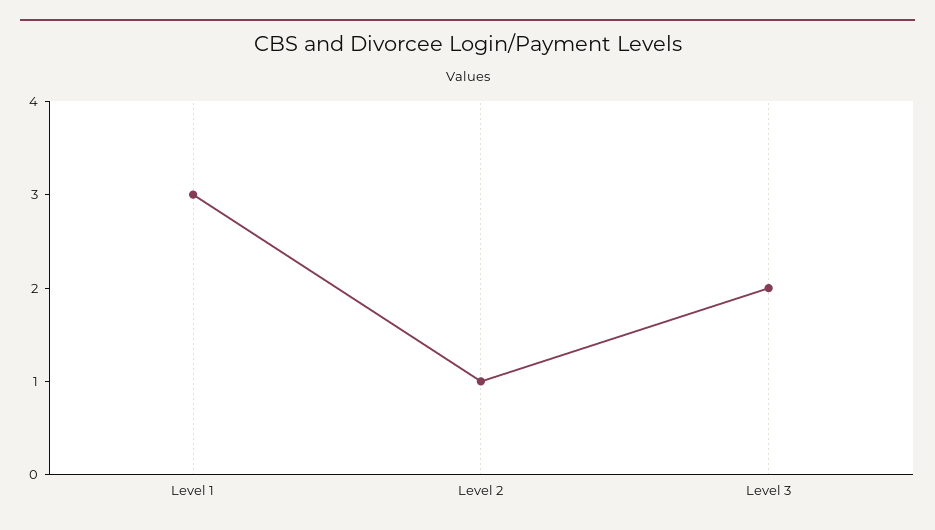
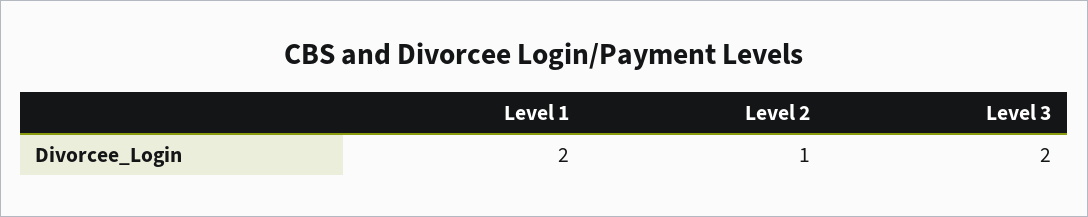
Level 1: 3 -> 2

